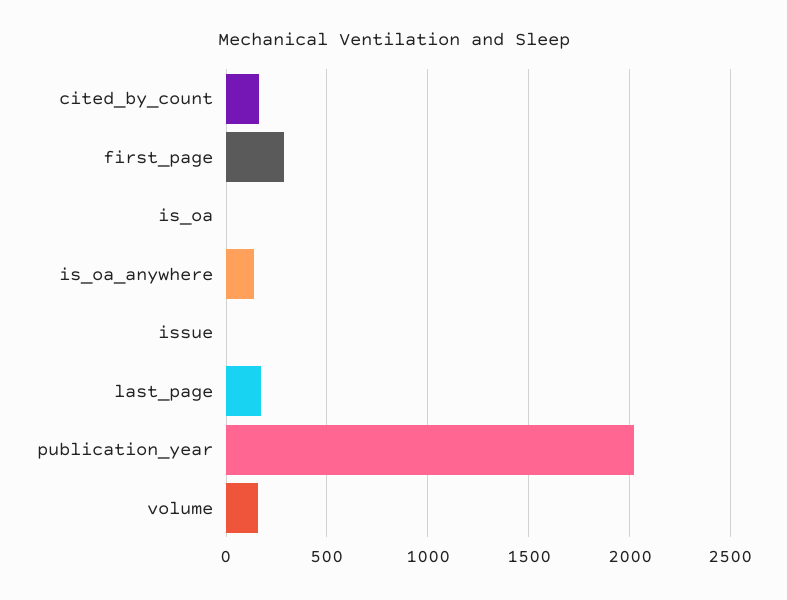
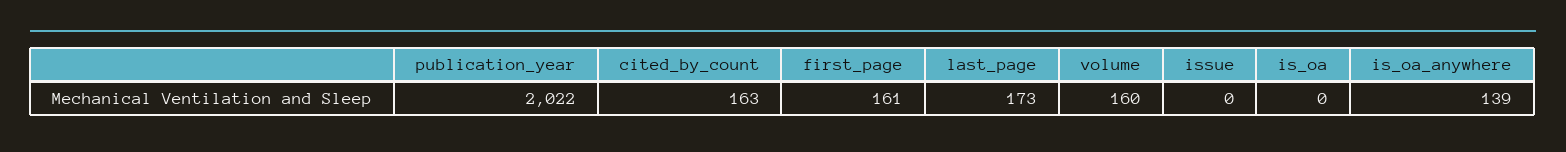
first_page: 300 -> 161

